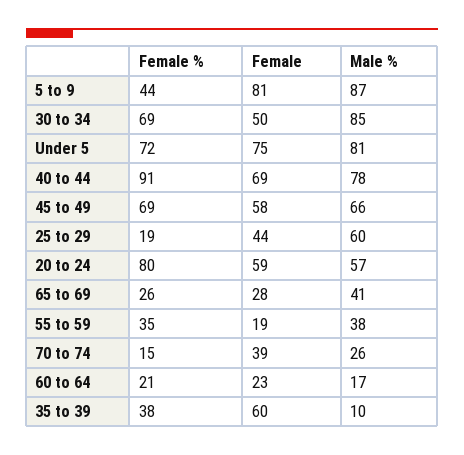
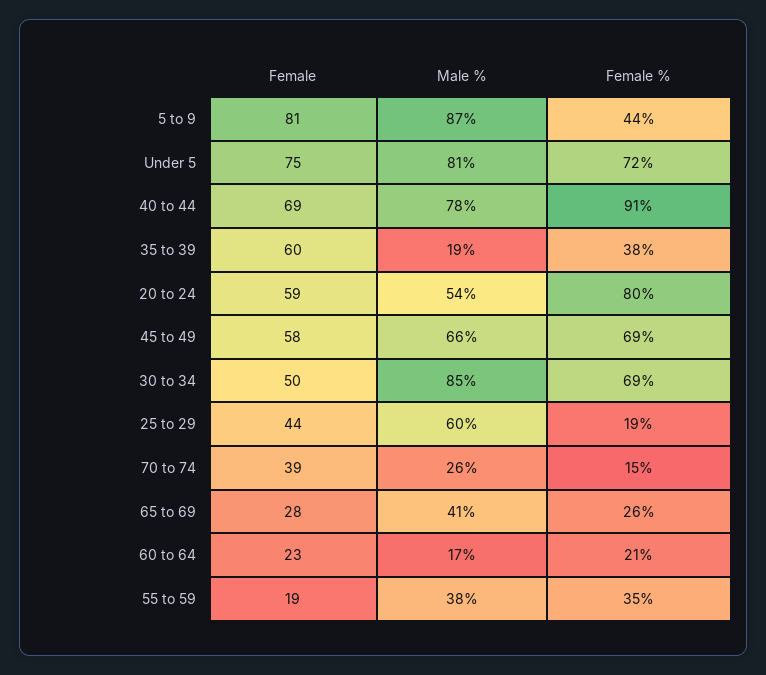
Male %, 20 to 24: 57 -> 54
Male %, 35 to 39: 10 -> 19

